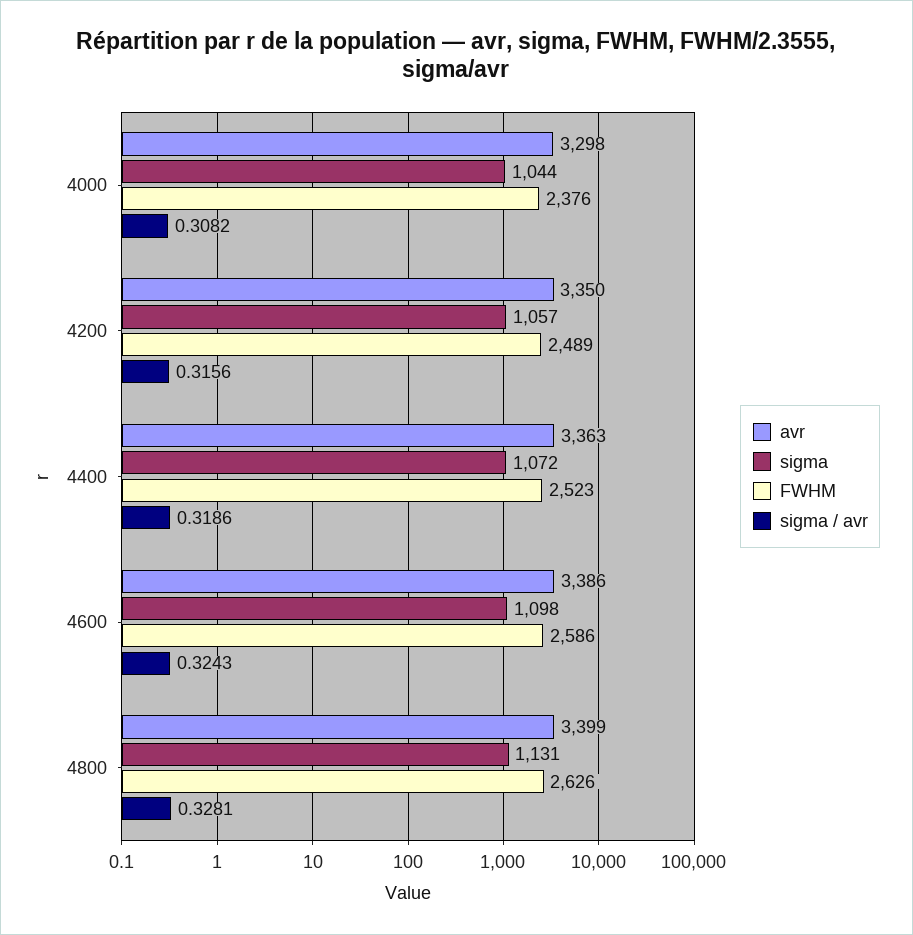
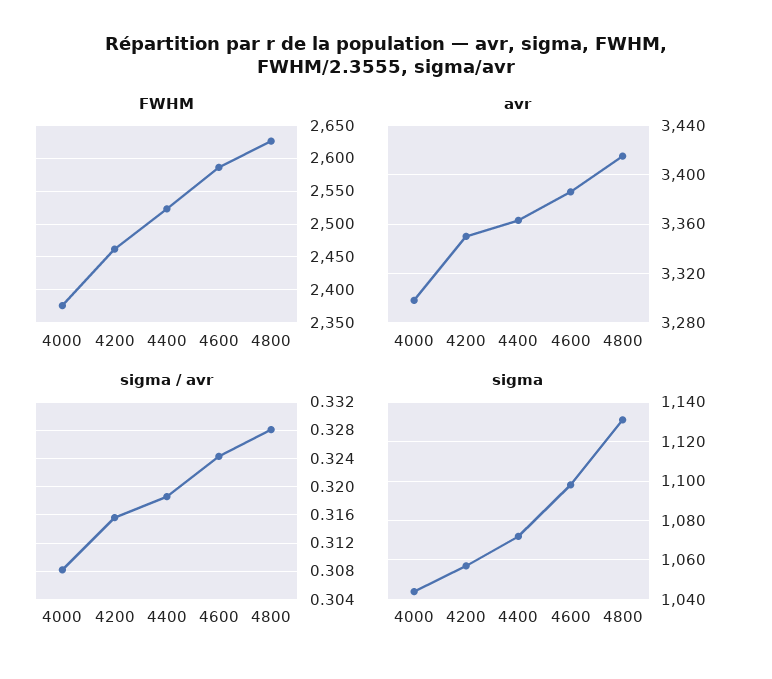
FWHM, 4200: 2489 -> 2460
avr, 4800: 3399 -> 3415

